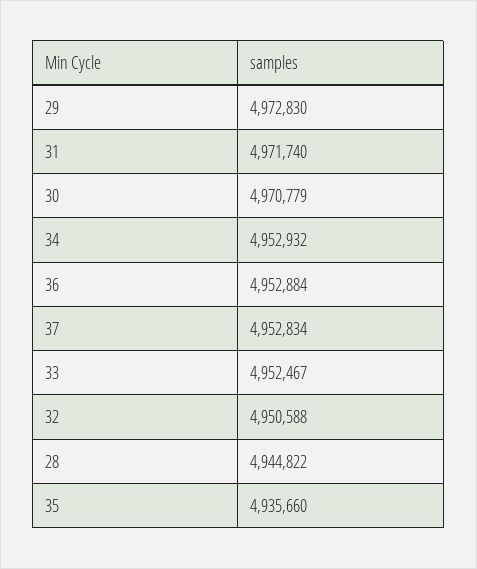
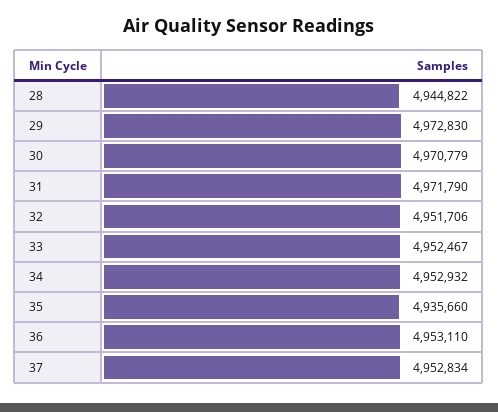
31: 4971740 -> 4971790
36: 4952884 -> 4953110
32: 4950588 -> 4951706

